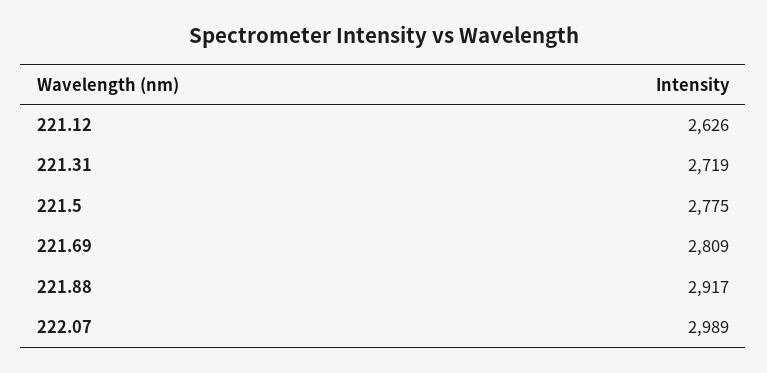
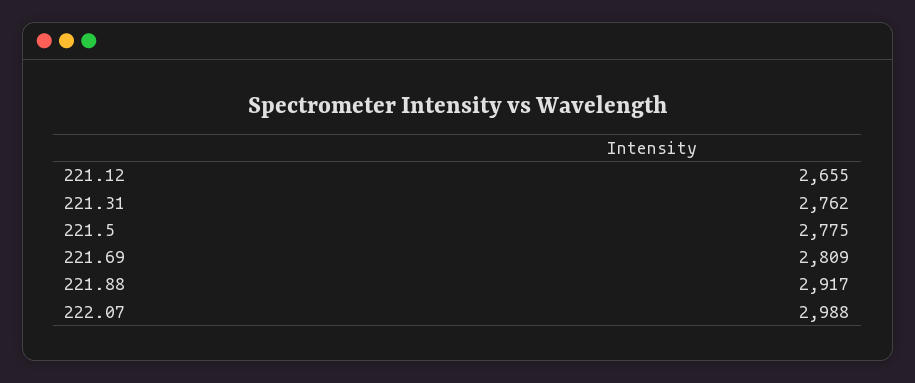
221.12: 2626 -> 2655
221.31: 2719 -> 2762
222.07: 2989 -> 2988

